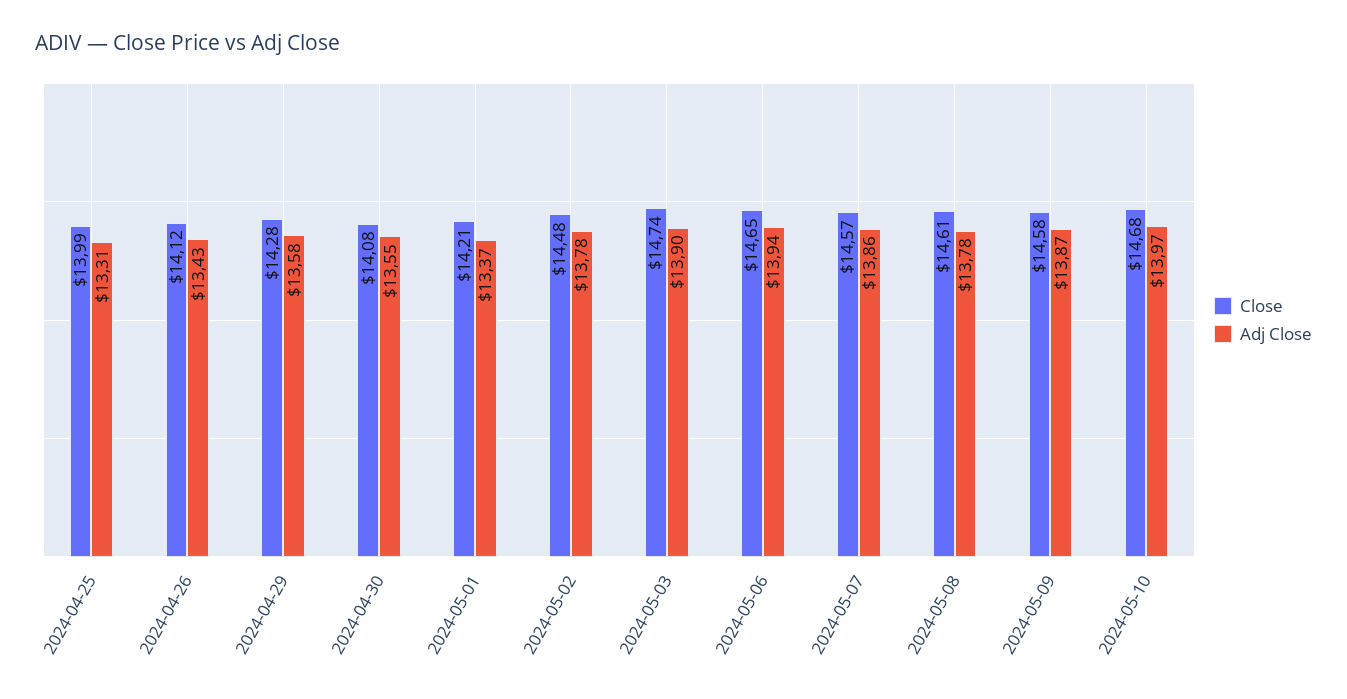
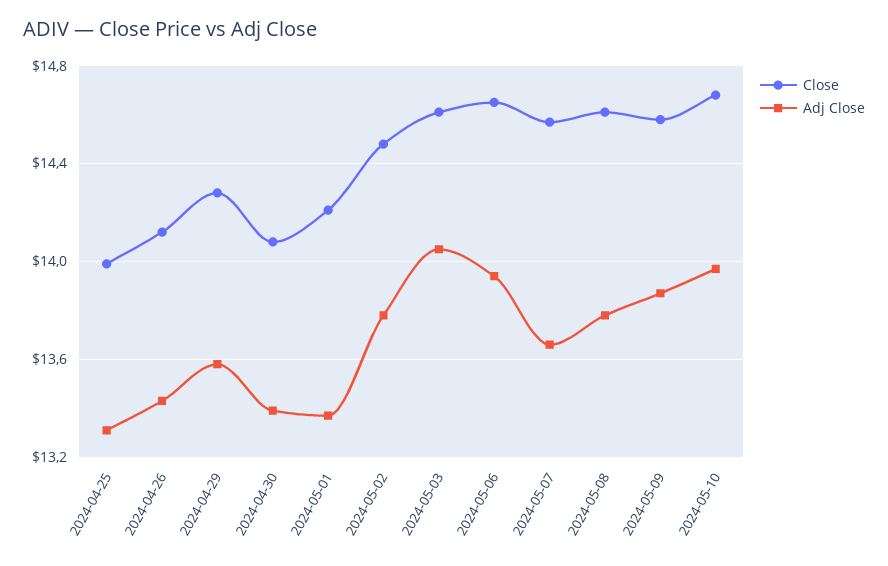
Adj Close, 2024-04-30: 13.55 -> 13.4
Close, 2024-05-03: 14.74 -> 14.6
Adj Close, 2024-05-03: 13.9 -> 14.05
Adj Close, 2024-05-07: 13.86 -> 13.65

